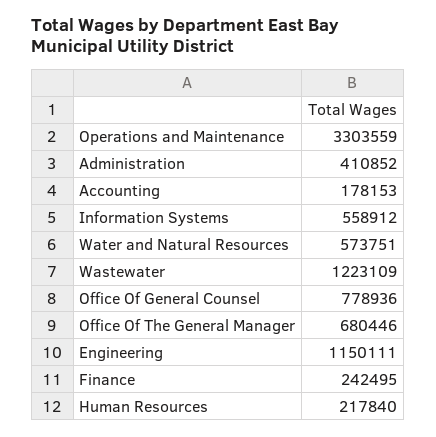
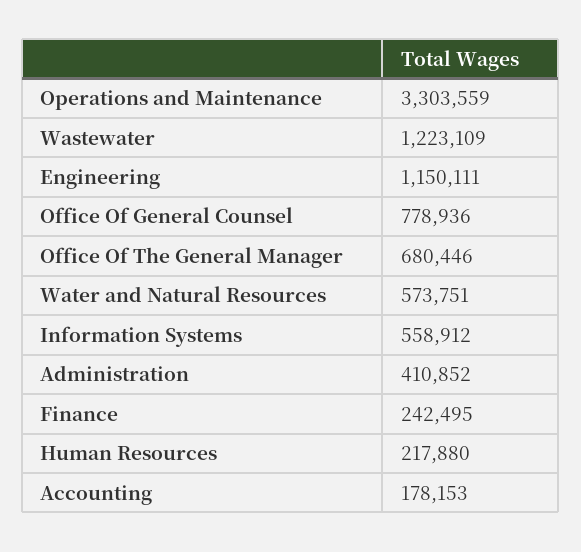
Human Resources: 217840 -> 217880

